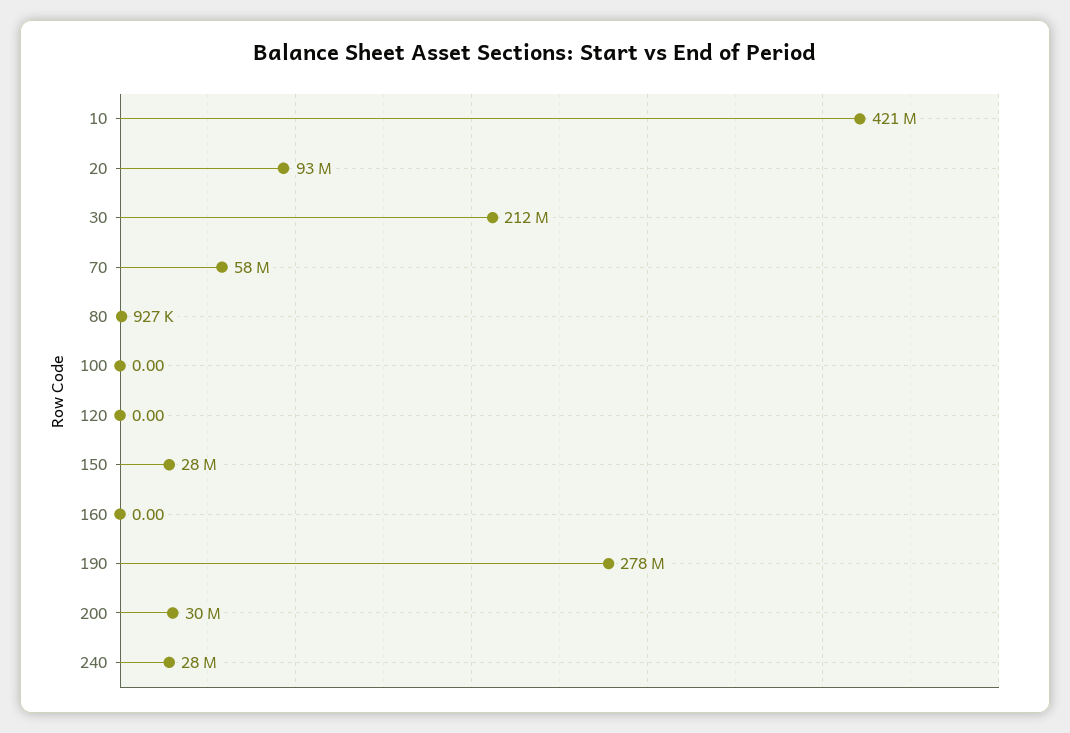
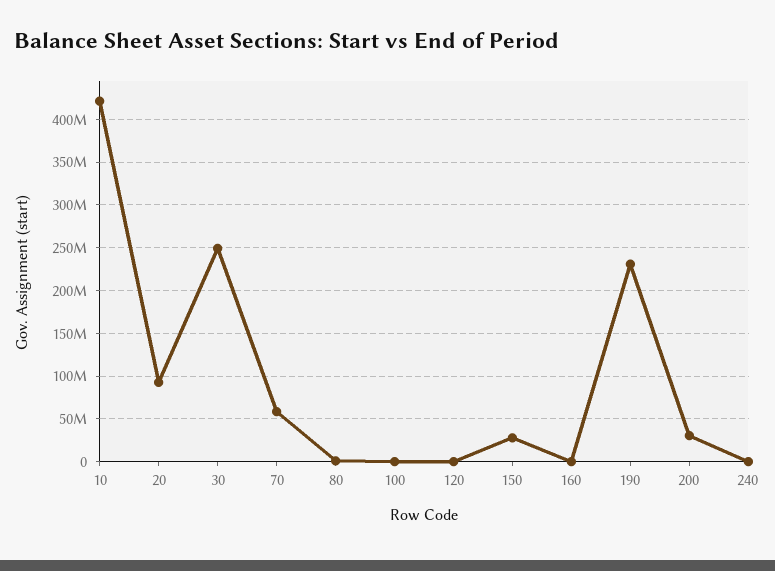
30: 212000000 -> 250000000
190: 278000000 -> 230000000
240: 28000000 -> 0

